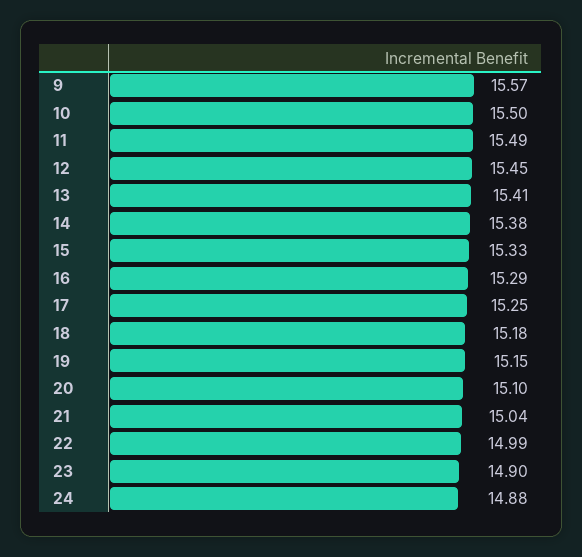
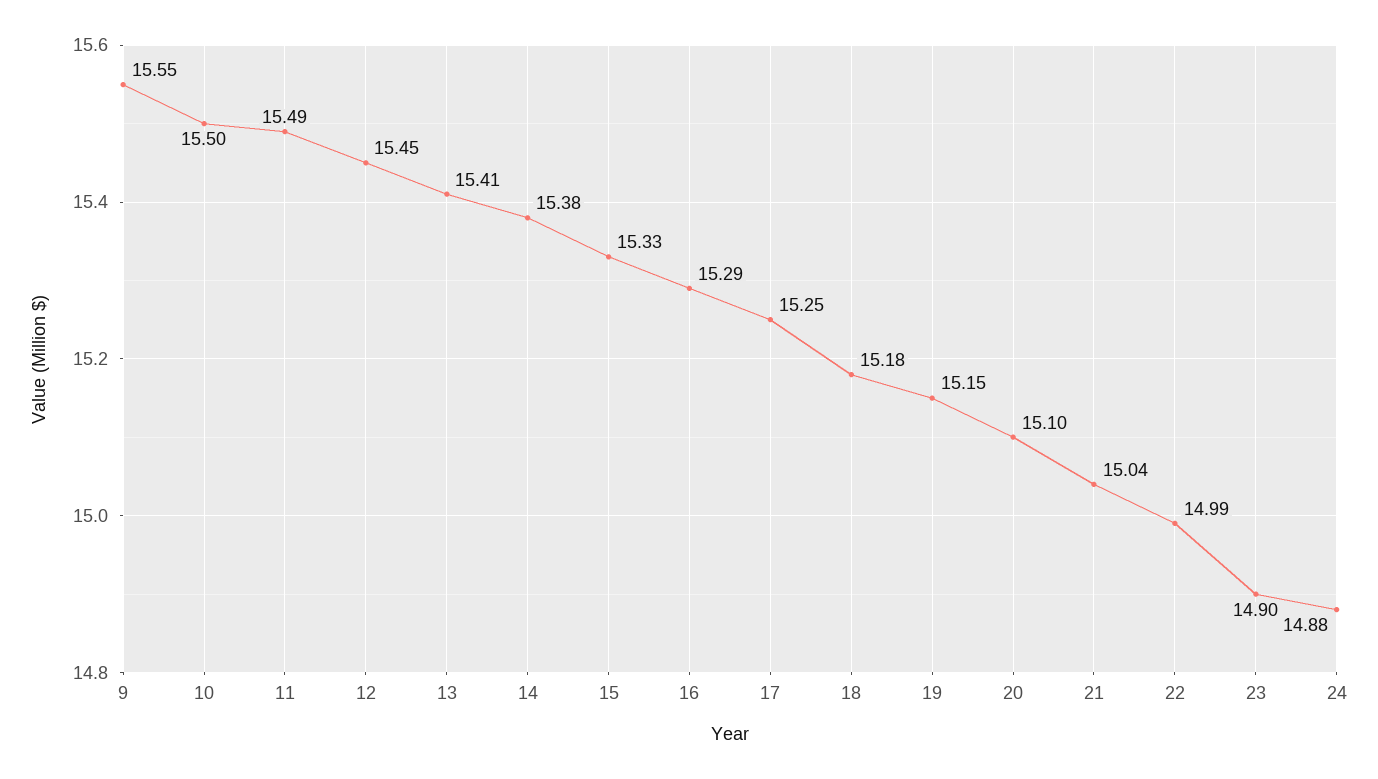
9: 15.57 -> 15.55

